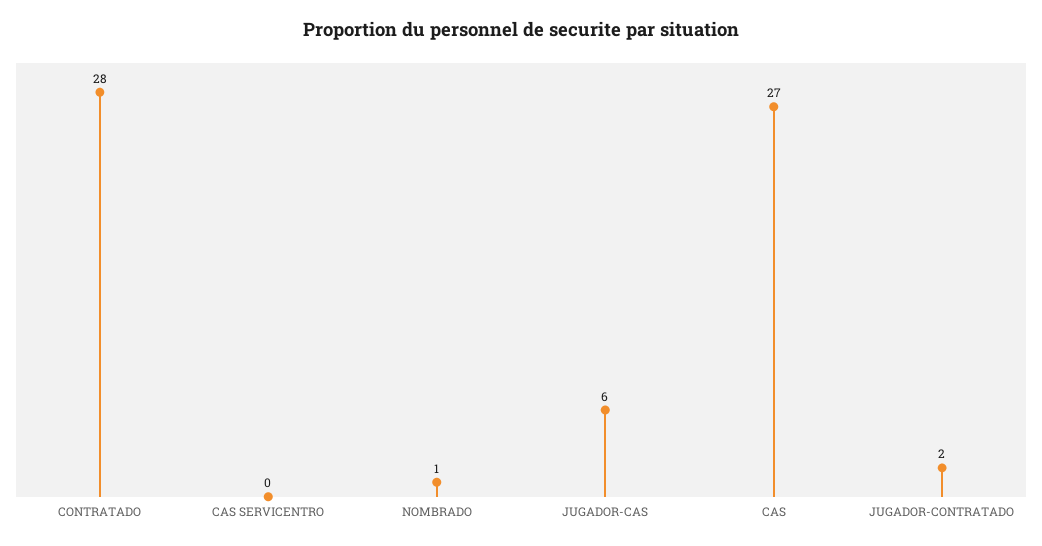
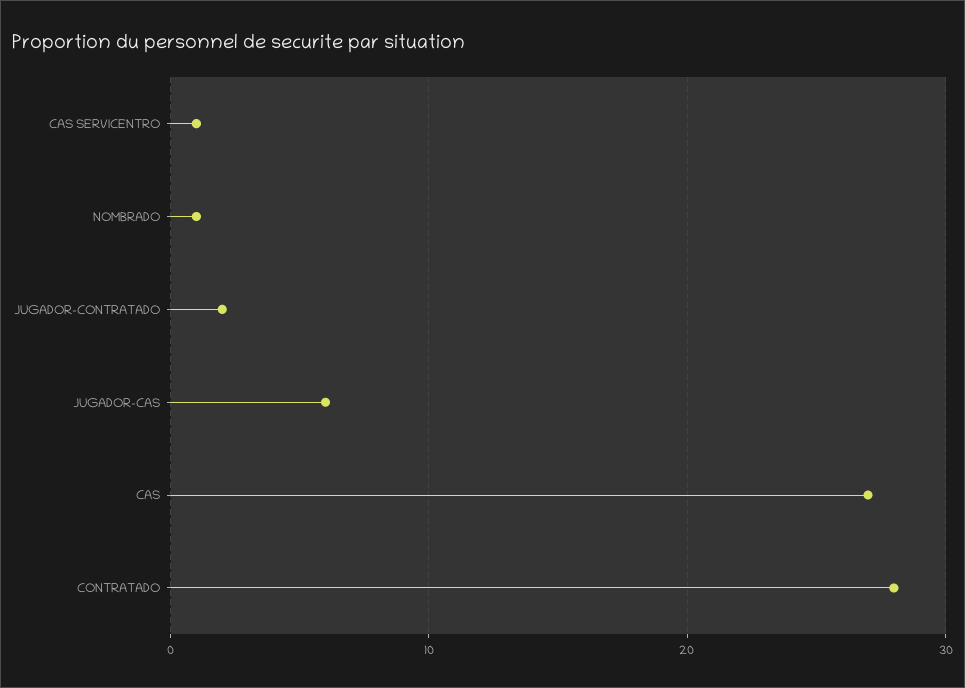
CAS SERVICENTRO: 0 -> 1

